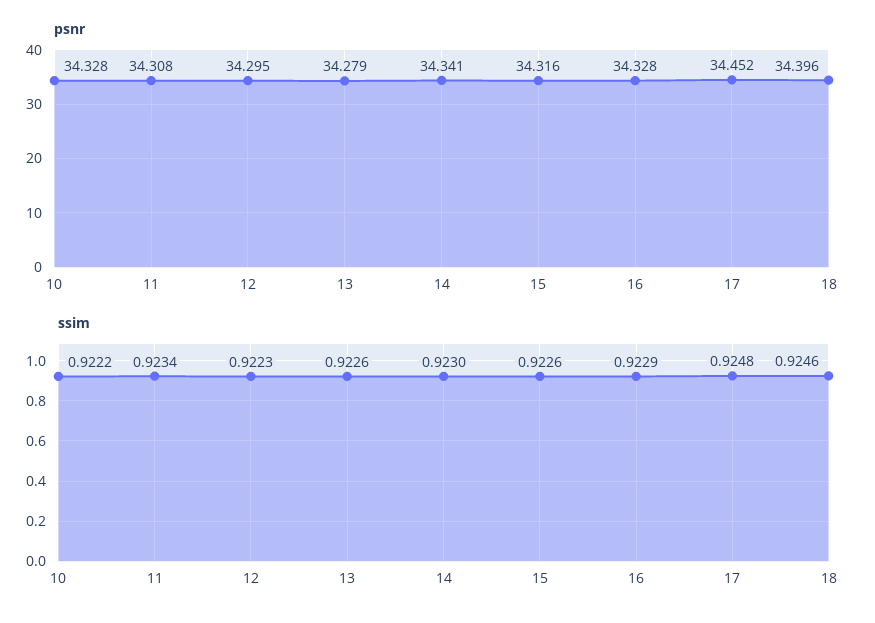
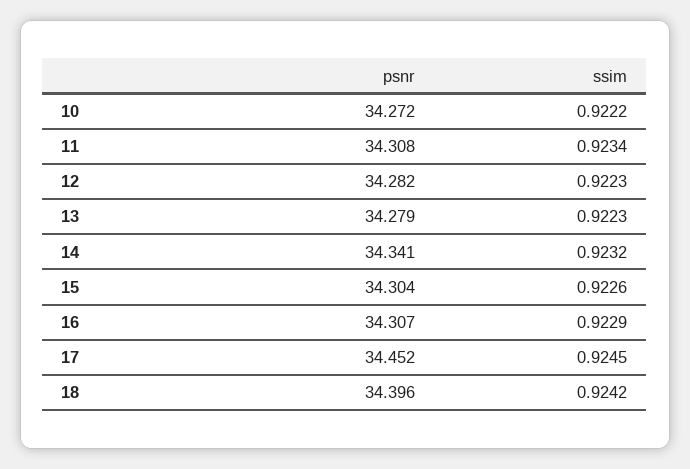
psnr, 10: 34.328 -> 34.272
psnr, 12: 34.295 -> 34.282
psnr, 15: 34.316 -> 34.304
psnr, 16: 34.328 -> 34.307
ssim, 13: 0.9226 -> 0.9223
ssim, 14: 0.923 -> 0.9232
ssim, 17: 0.9248 -> 0.9245
ssim, 18: 0.9246 -> 0.9242

